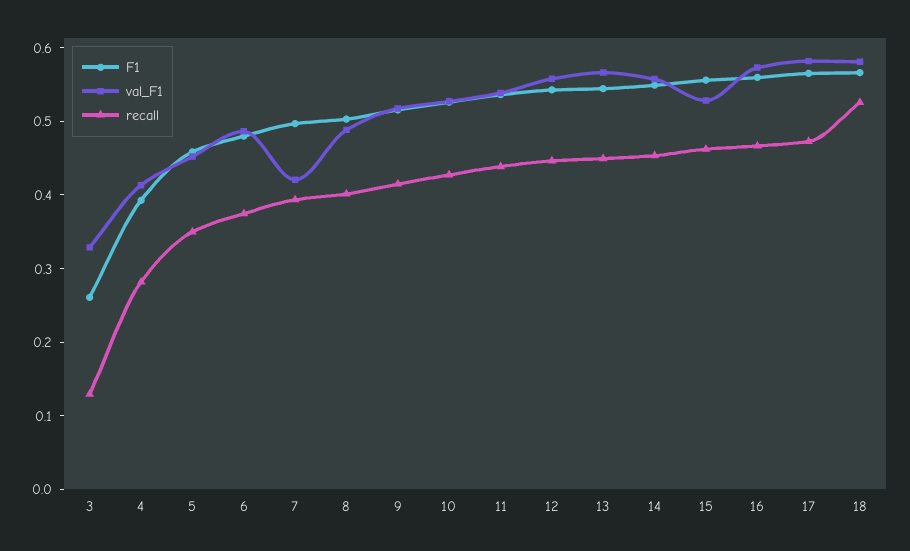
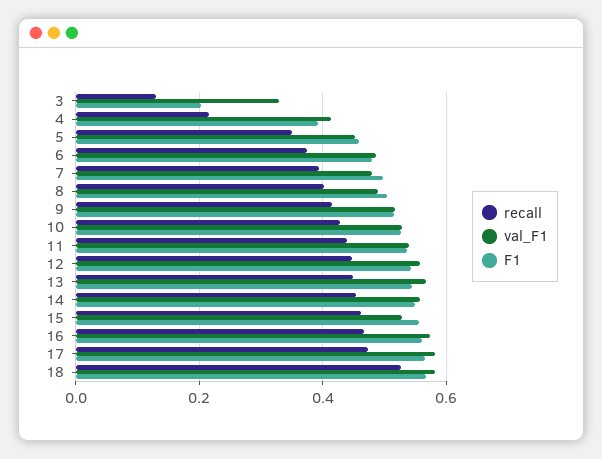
F1, 3: 0.26 -> 0.2
recall, 4: 0.28 -> 0.22
val_F1, 7: 0.42 -> 0.48

